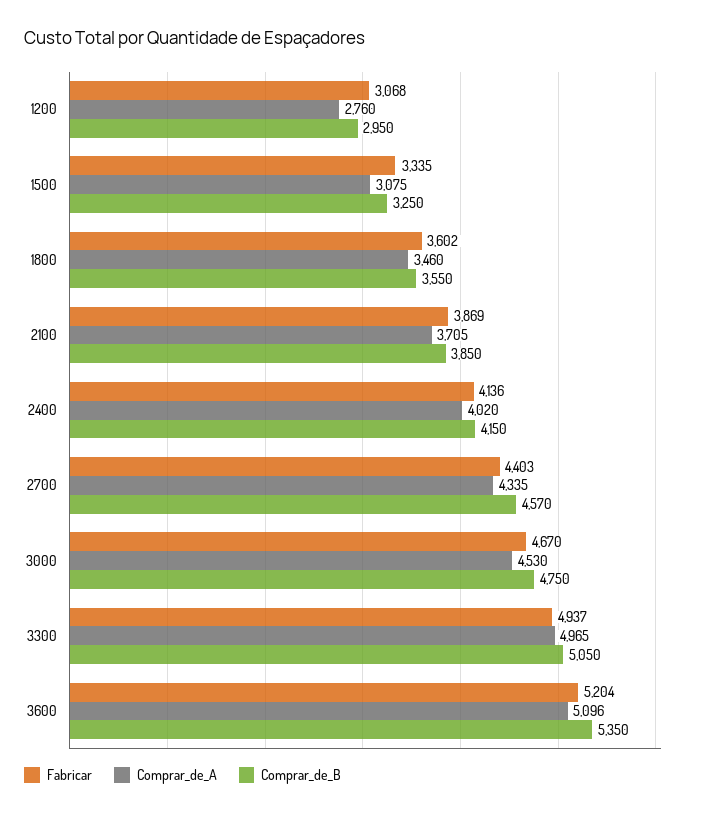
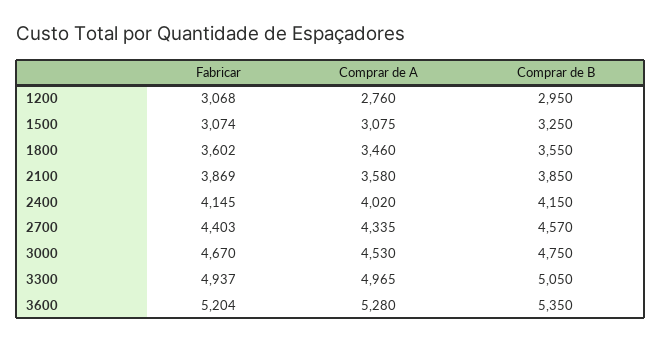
Fabricar, 1500: 3335 -> 3074
Comprar_de_A, 2100: 3705 -> 3580
Fabricar, 2400: 4136 -> 4145
Comprar_de_A, 3600: 5096 -> 5280

